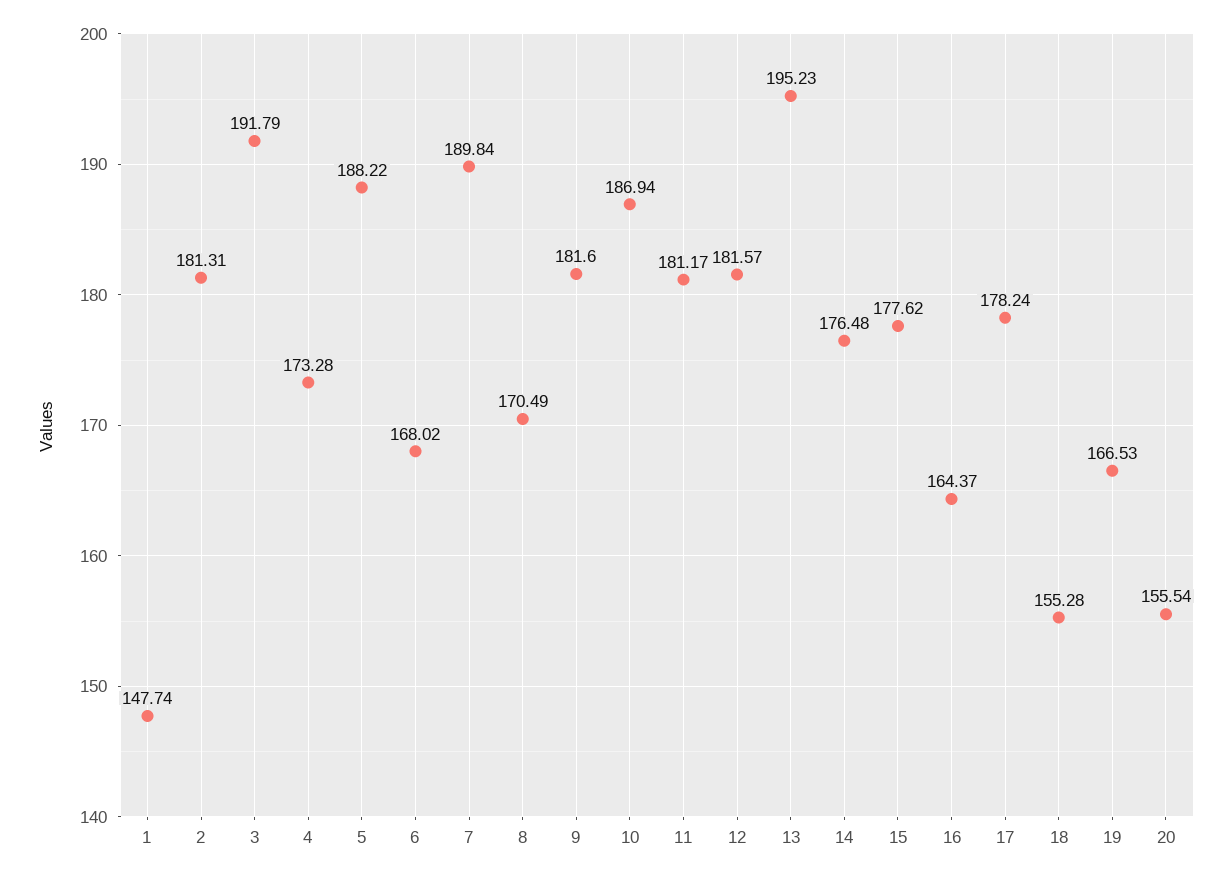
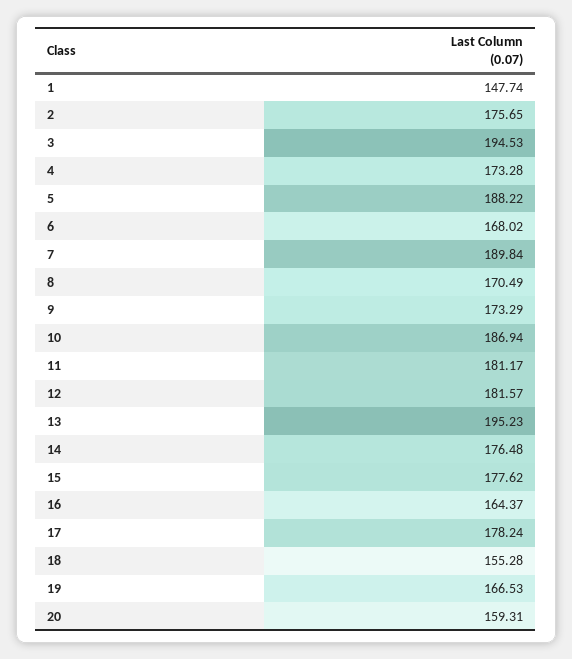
2: 181.31 -> 175.65
3: 191.79 -> 194.53
9: 181.6 -> 173.29
20: 155.54 -> 159.31

